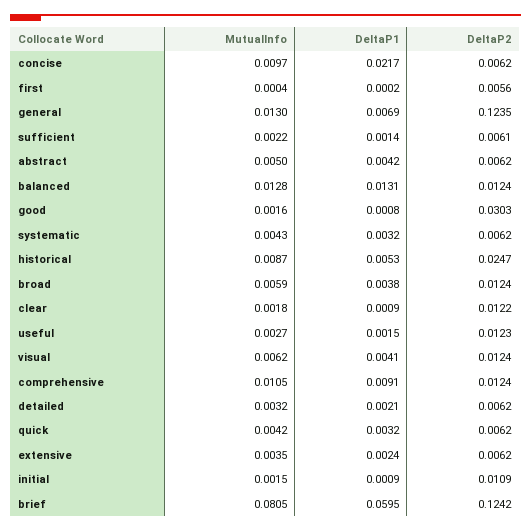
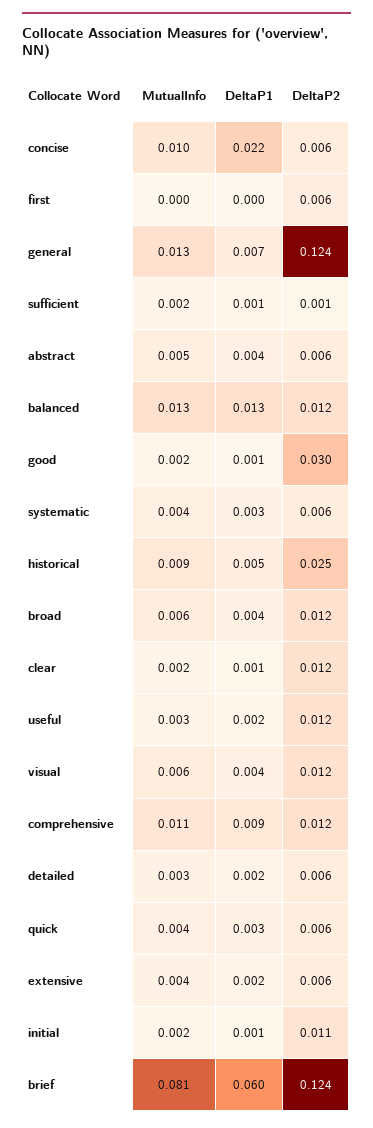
DeltaP2, sufficient: 0.0061 -> 0.001

